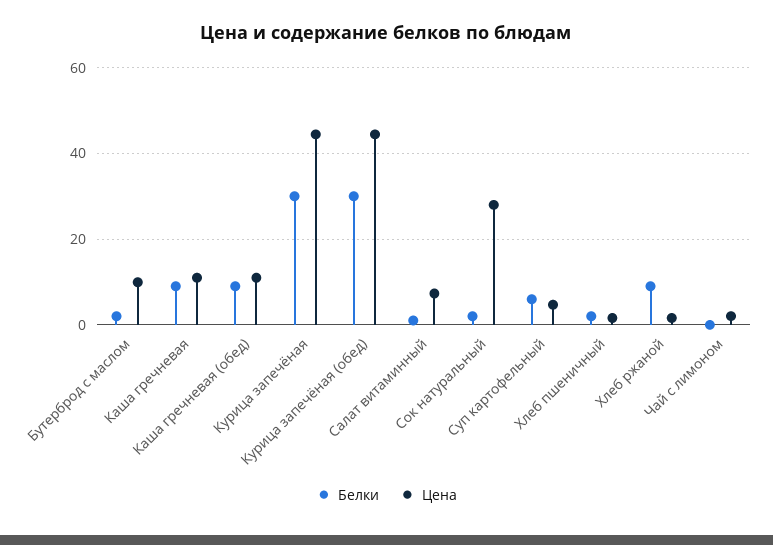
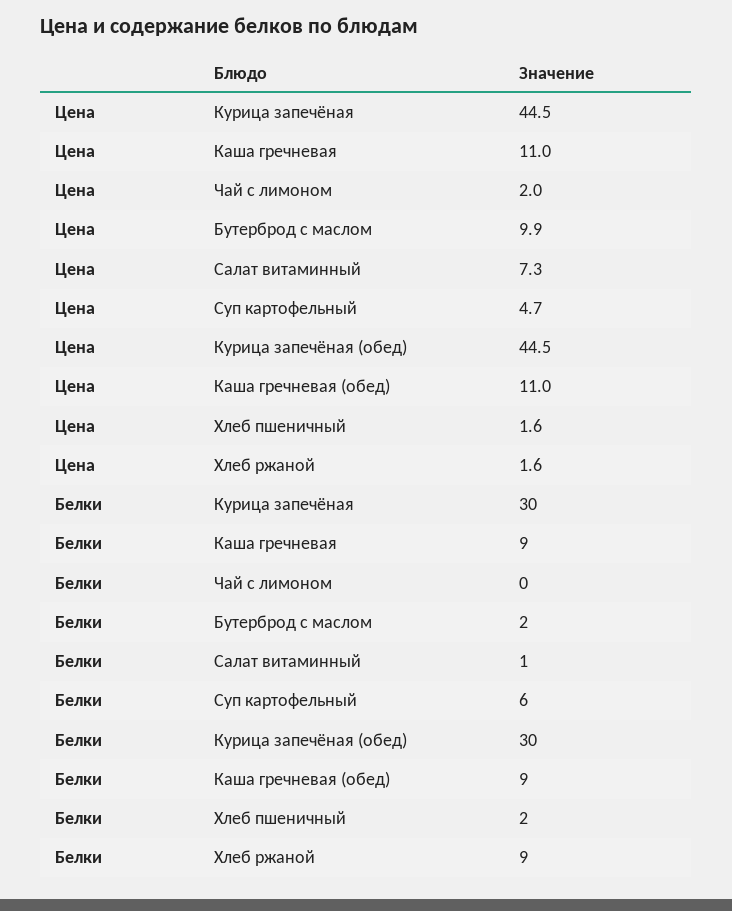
Белки, Сок натуральный: 2 -> none
Цена, Сок натуральный: 28 -> none

